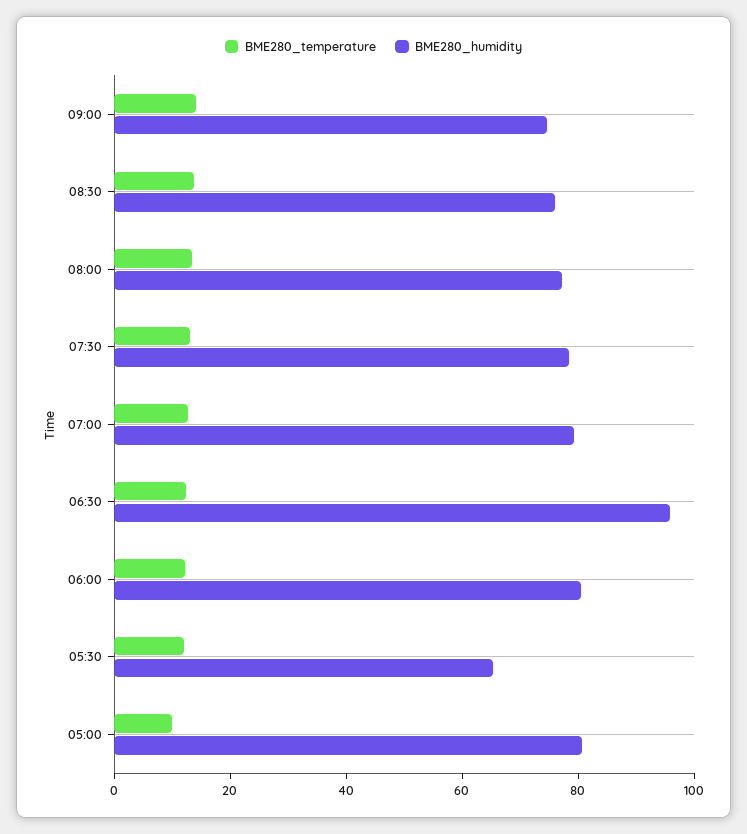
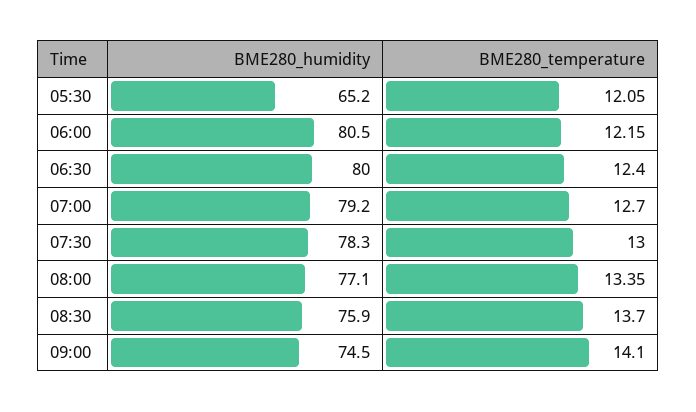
BME280_humidity, 06:30: 95 -> 80
BME280_temperature, 05:00: 10 -> none
BME280_humidity, 05:00: 80 -> none

